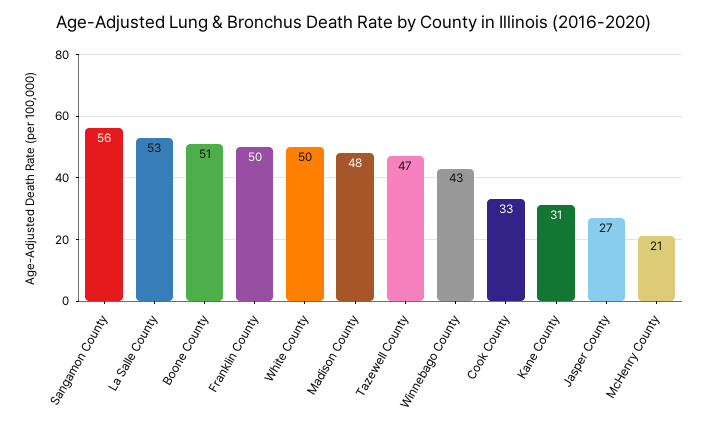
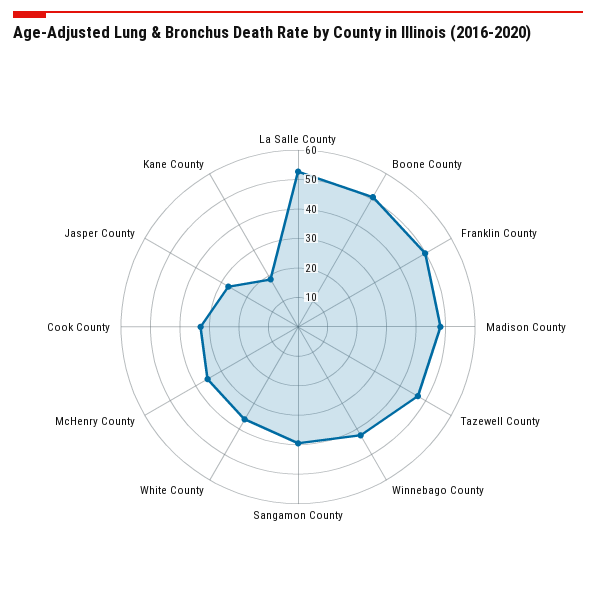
Sangamon County: 56 -> 40
White County: 50 -> 35
Kane County: 31 -> 20
McHenry County: 21 -> 35

